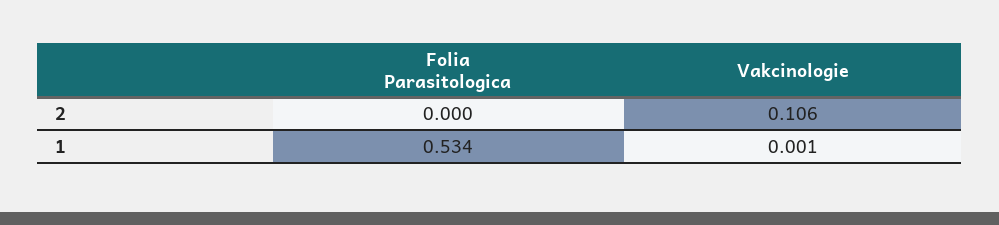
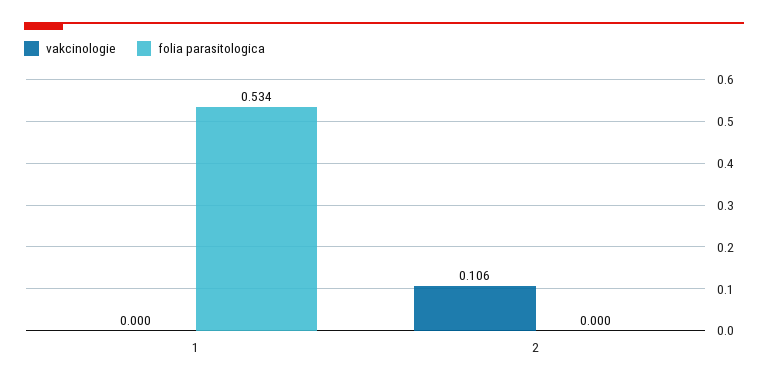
Vakcinologie, 1: 0.001 -> 0

